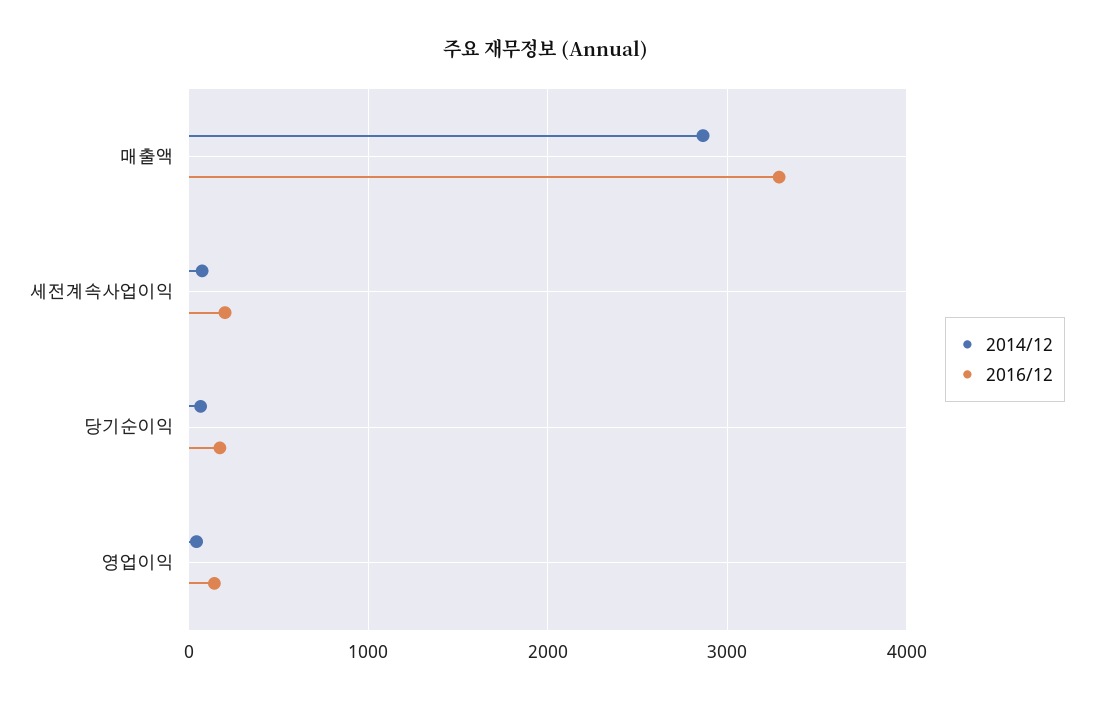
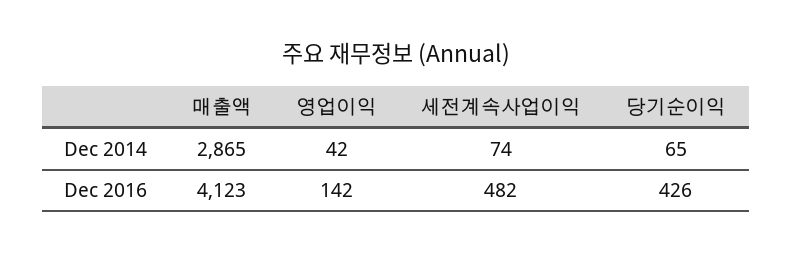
2016/12, 매출액: 3300 -> 4123
2016/12, 세전계속사업이익: 200 -> 482
2016/12, 당기순이익: 200 -> 426

